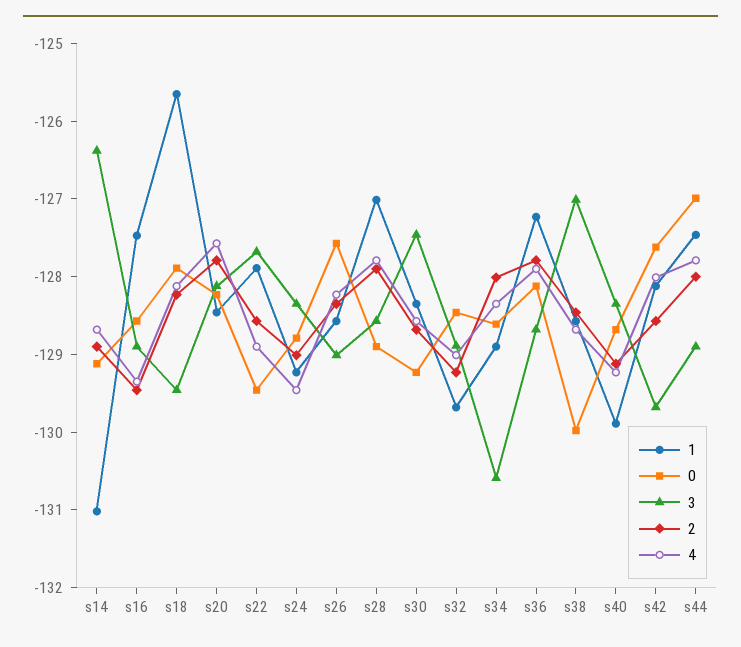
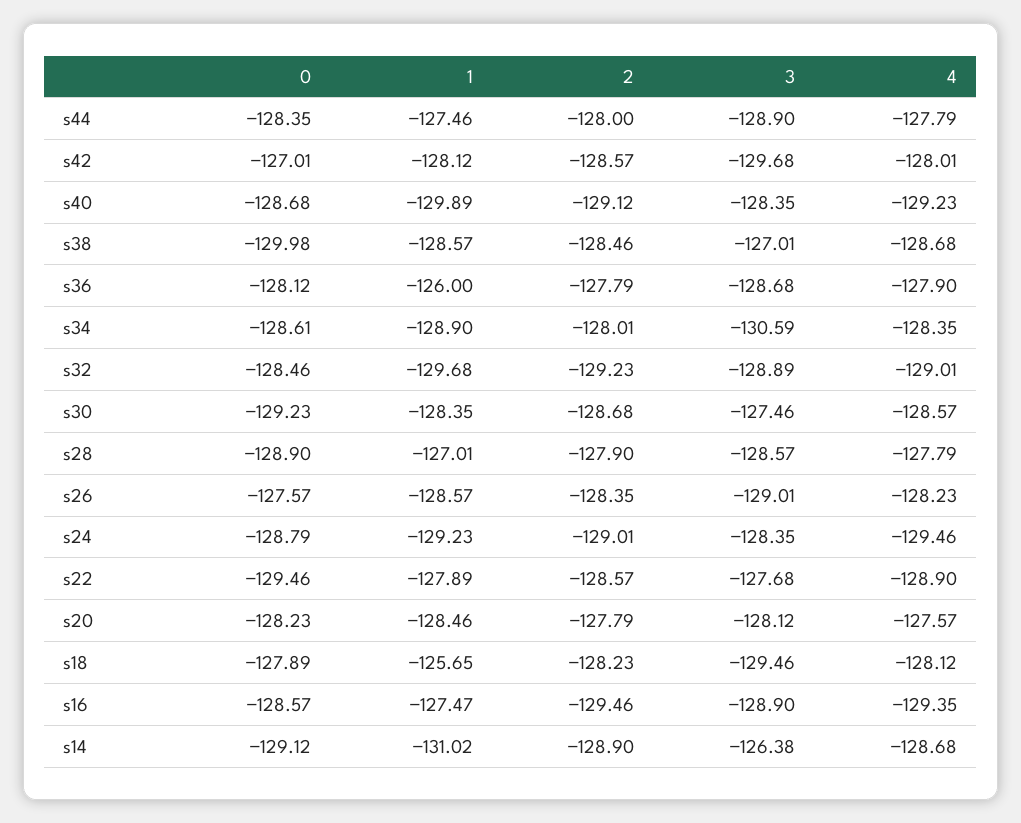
1, s36: -127.2 -> -126
0, s42: -127.6 -> -127.01
0, s44: -127 -> -128.35

